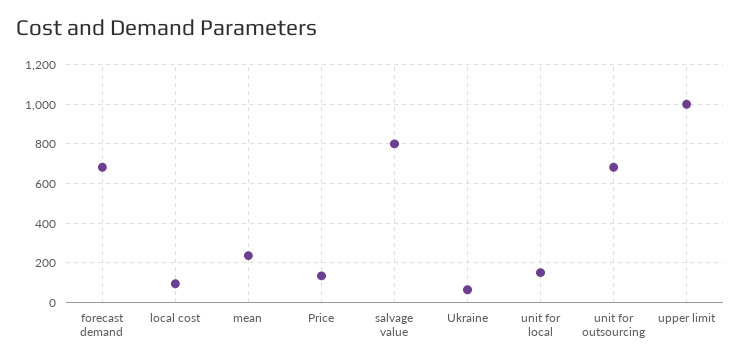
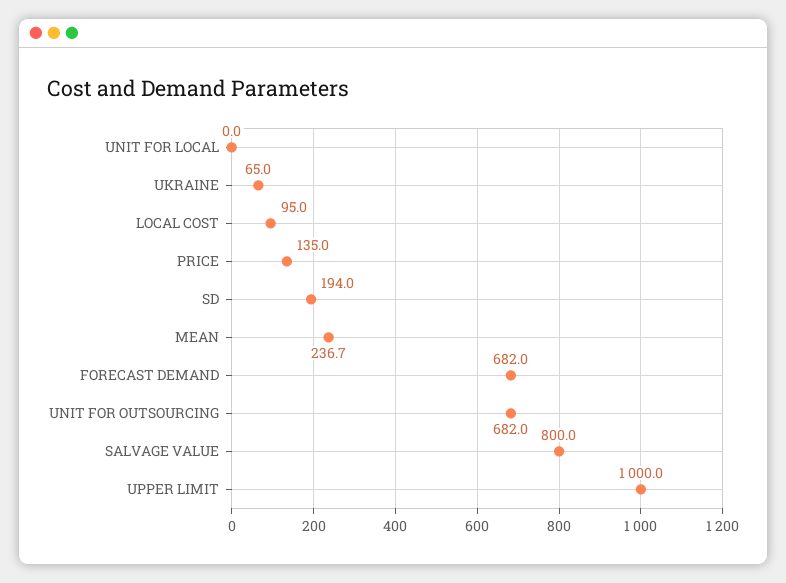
unit for local: 150 -> 0
SD: none -> 194

